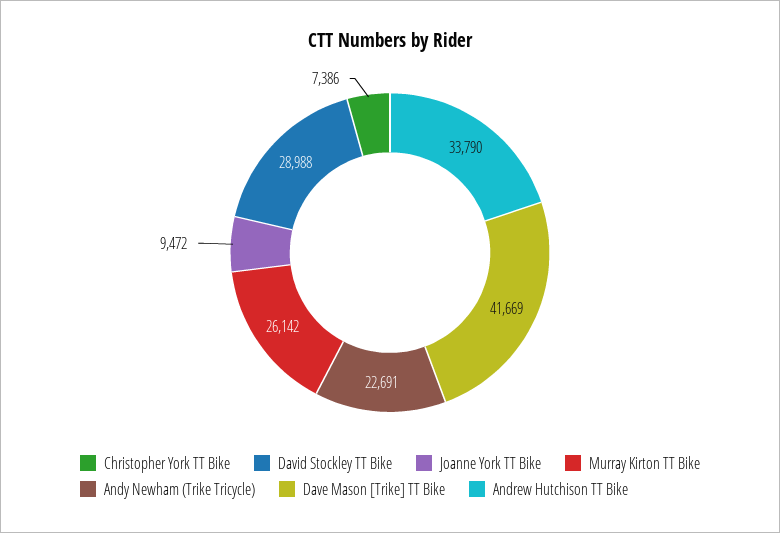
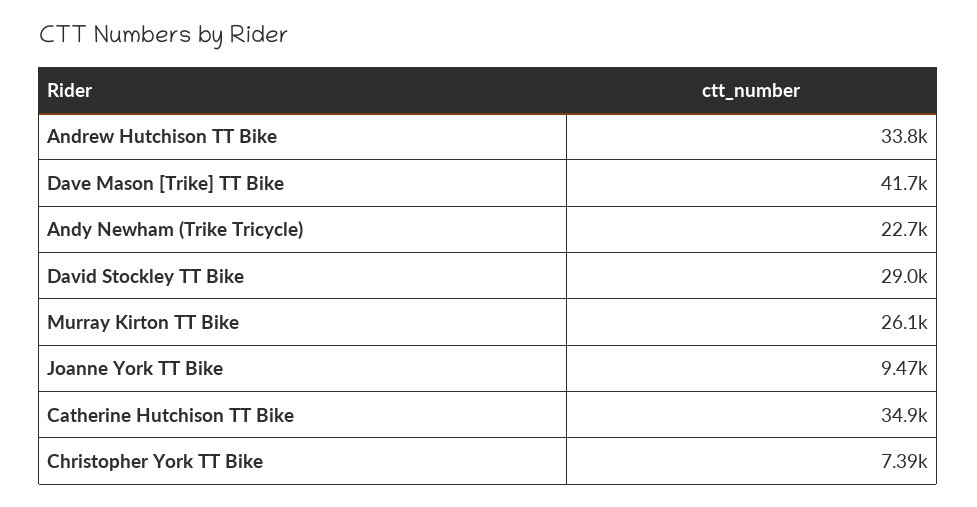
Catherine Hutchison TT Bike: none -> 34900

